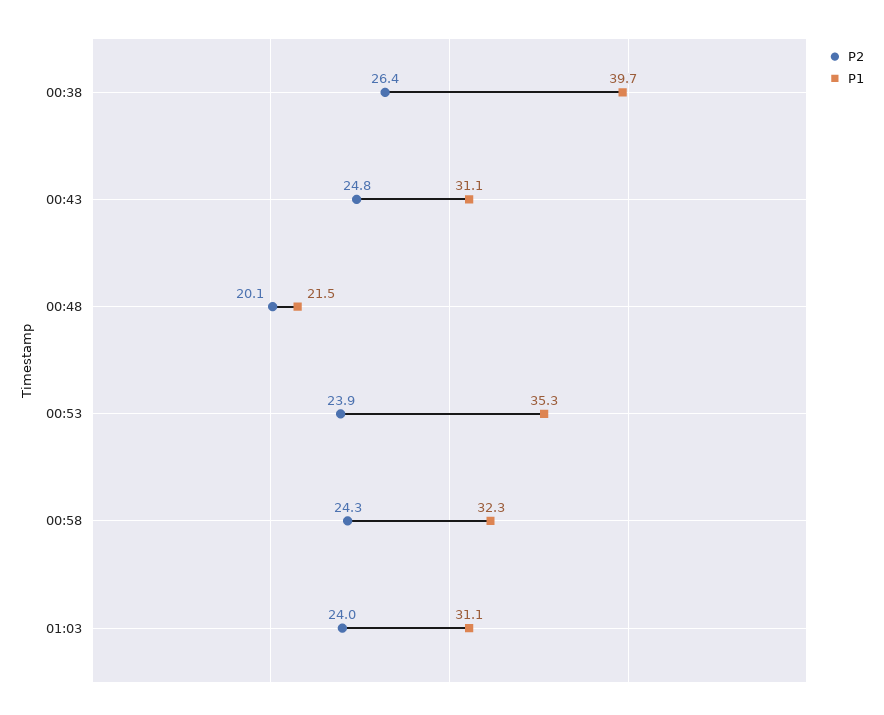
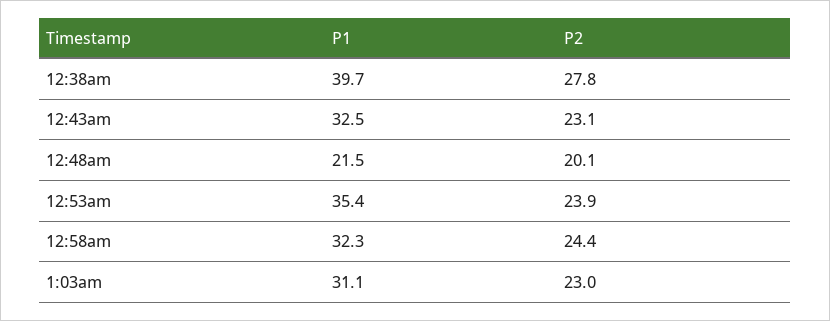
P2, 00:38: 26.4 -> 27.8
P2, 00:43: 24.8 -> 23.1
P1, 00:43: 31.1 -> 32.5
P1, 00:53: 35.3 -> 35.4
P2, 00:58: 24.3 -> 24.4
P2, 01:03: 24 -> 23

